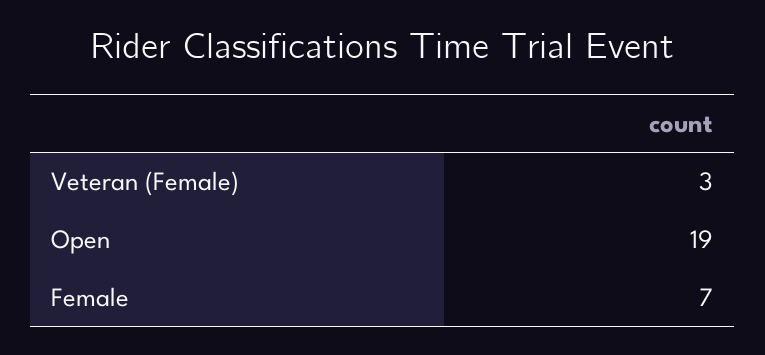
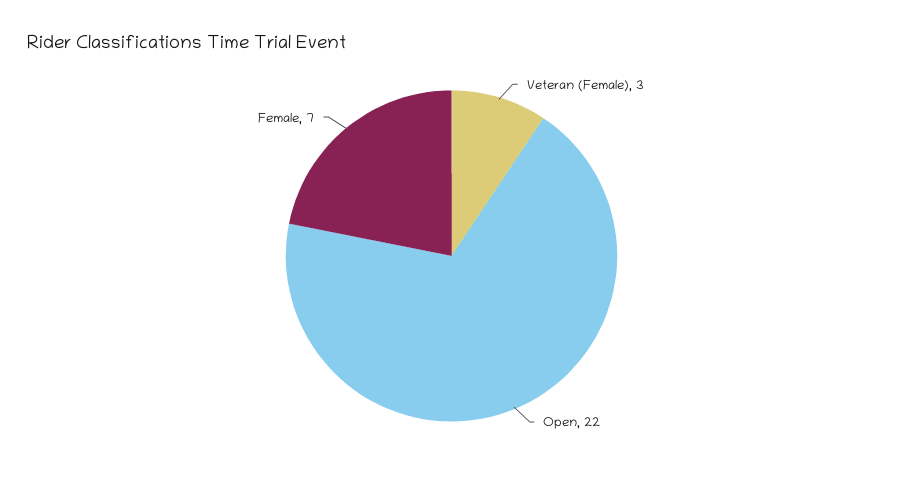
Open: 19 -> 22

